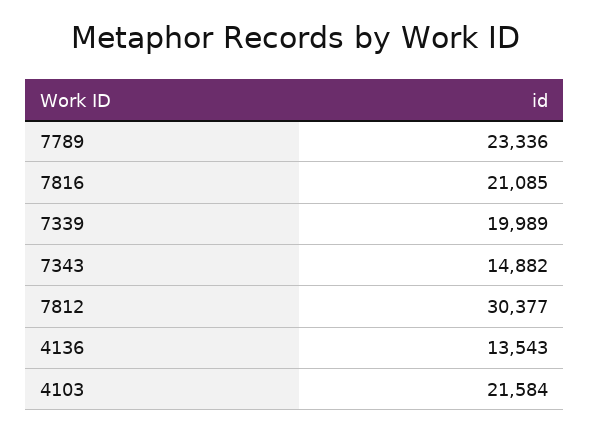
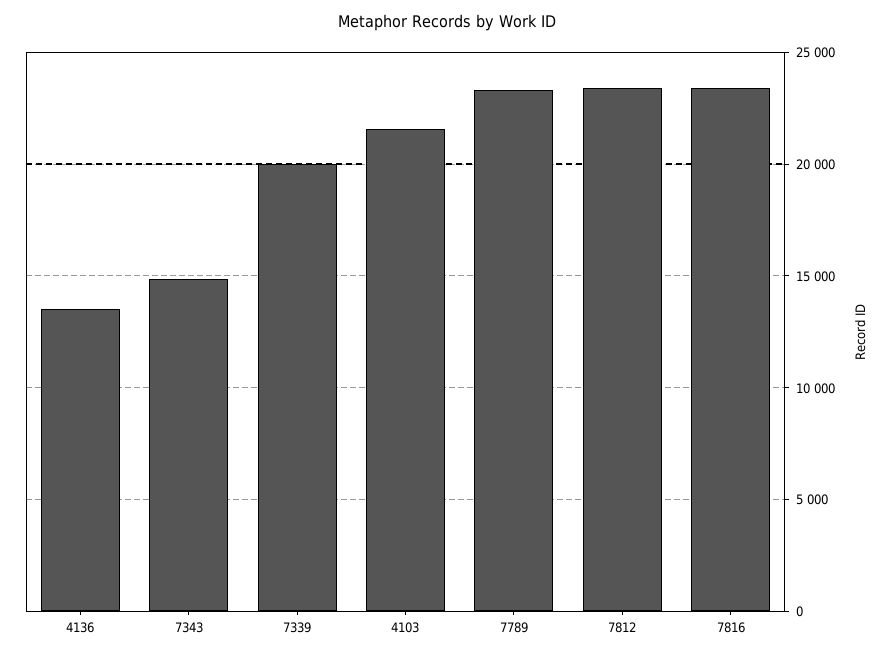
7816: 21085 -> 23500
7812: 30377 -> 23500

